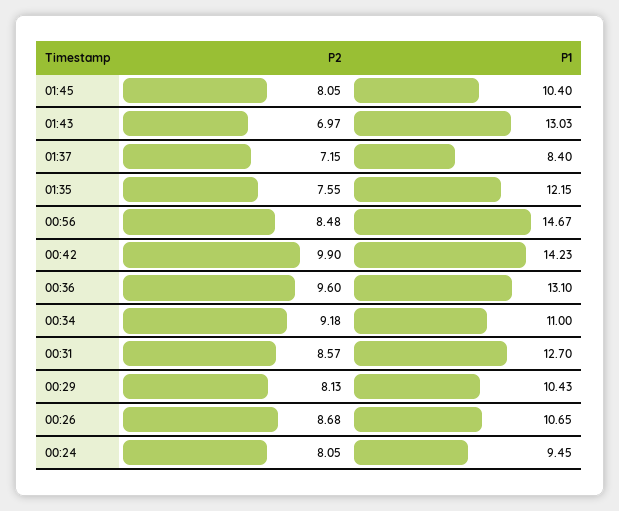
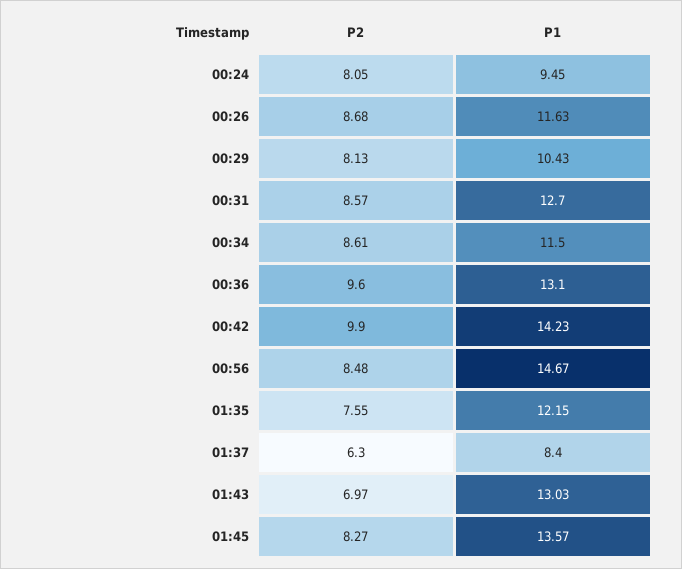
P2, 01:45: 8.05 -> 8.27
P1, 01:45: 10.4 -> 13.57
P2, 01:37: 7.15 -> 6.3
P2, 00:34: 9.18 -> 8.61
P1, 00:34: 11 -> 11.5
P1, 00:26: 10.65 -> 11.63

